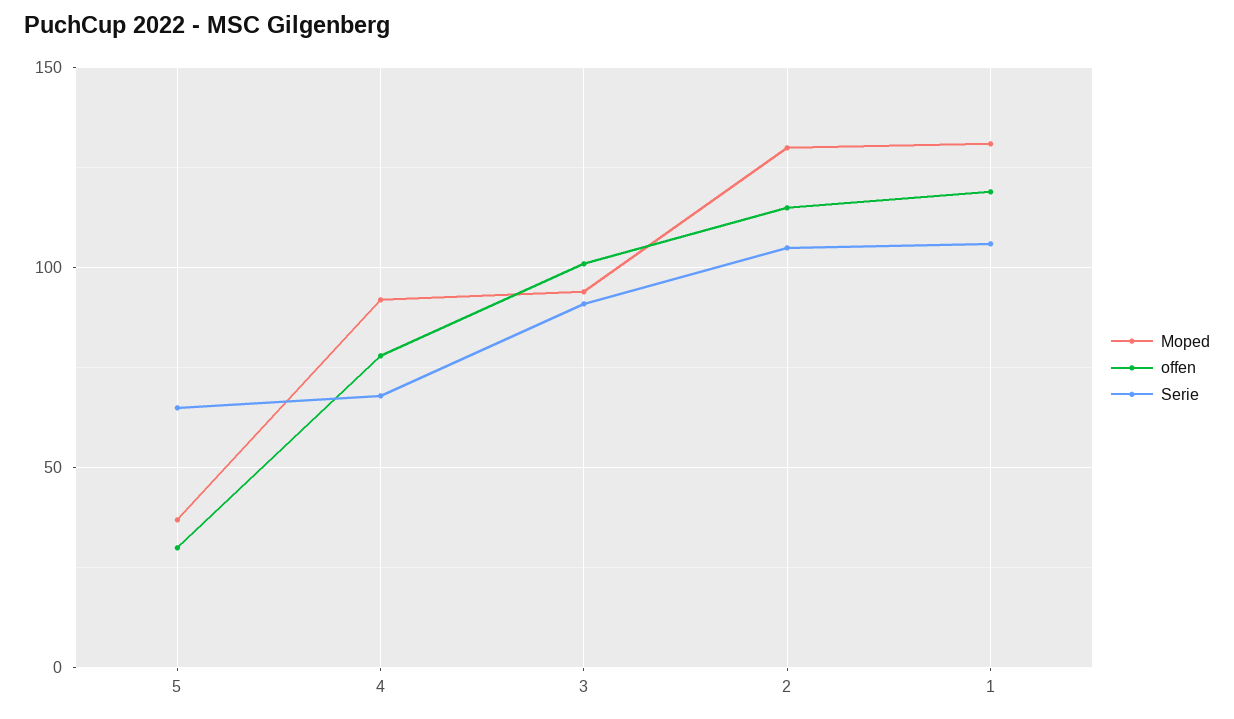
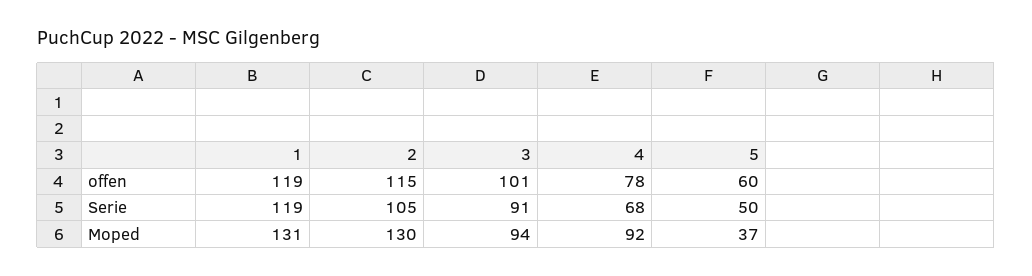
offen, 5: 30 -> 60
Serie, 5: 65 -> 50
Serie, 1: 105 -> 119

